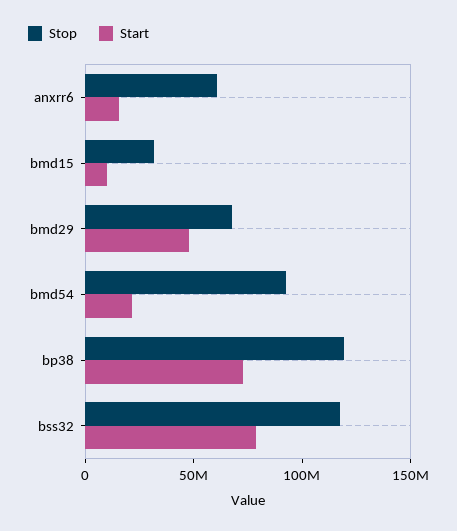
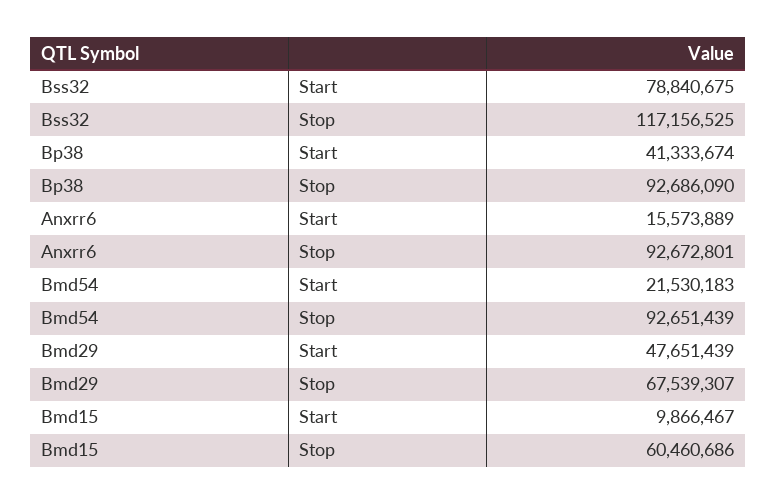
Stop, anxrr6: 60000000 -> 92672801
Stop, bmd15: 30000000 -> 60460686
Stop, bp38: 120000000 -> 92686090
Start, bp38: 70000000 -> 41333674

